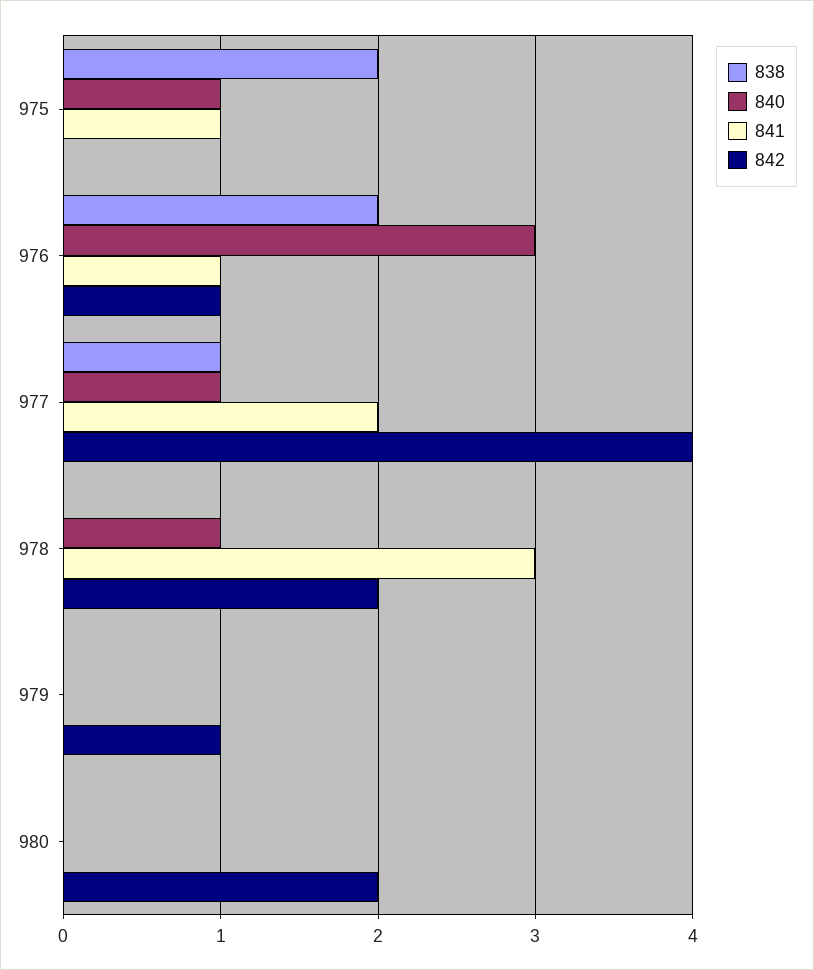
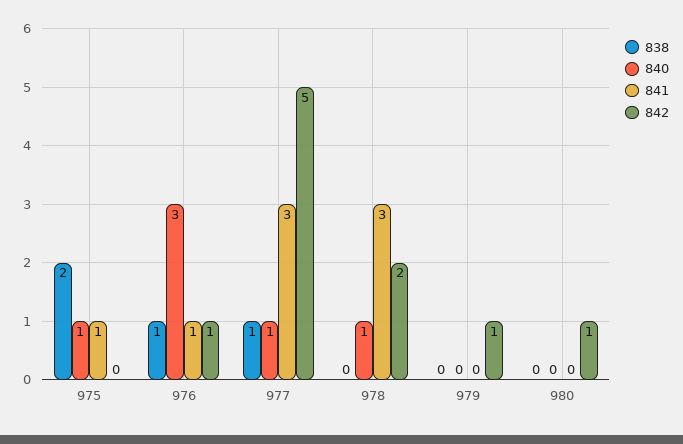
838, 976: 2 -> 1
841, 977: 2 -> 3
842, 977: 4 -> 5
842, 980: 2 -> 1

